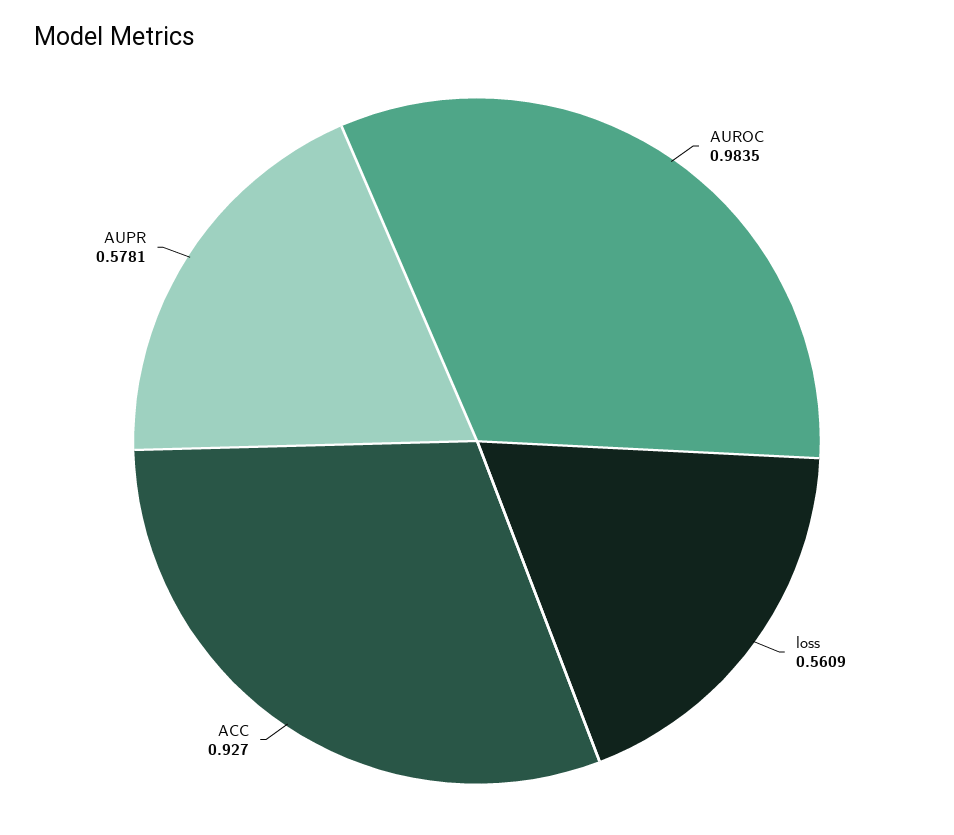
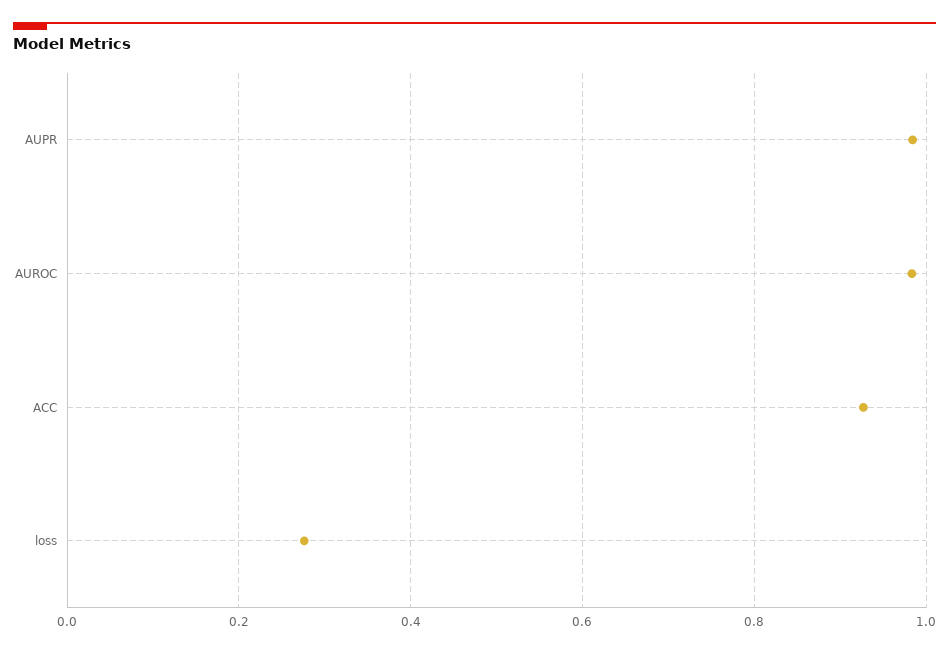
loss: 0.5609 -> 0.28
AUPR: 0.5781 -> 0.98

